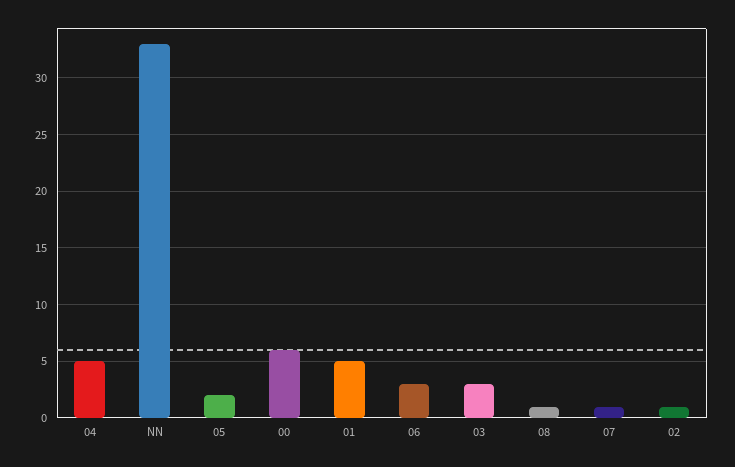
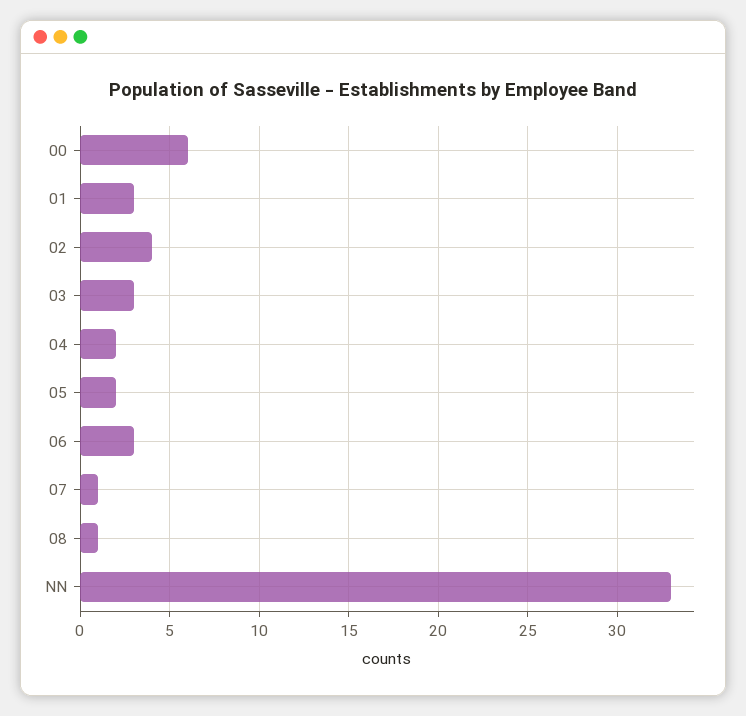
04: 5 -> 2
01: 5 -> 3
02: 1 -> 4

